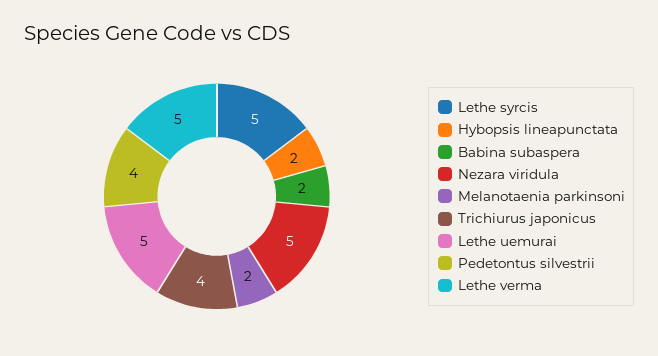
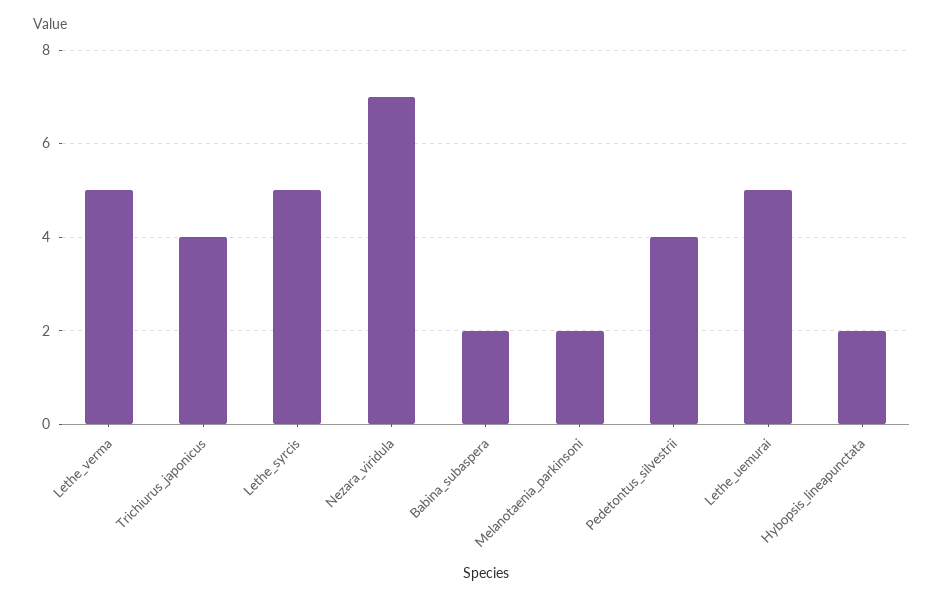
Nezara viridula: 5 -> 7

